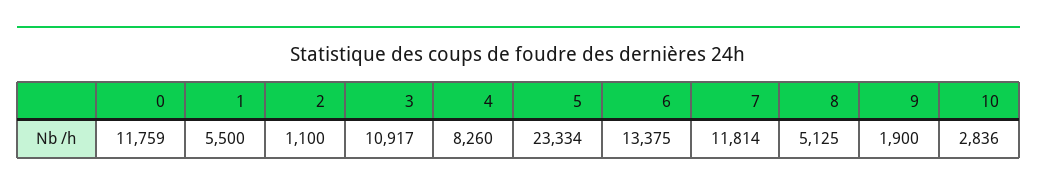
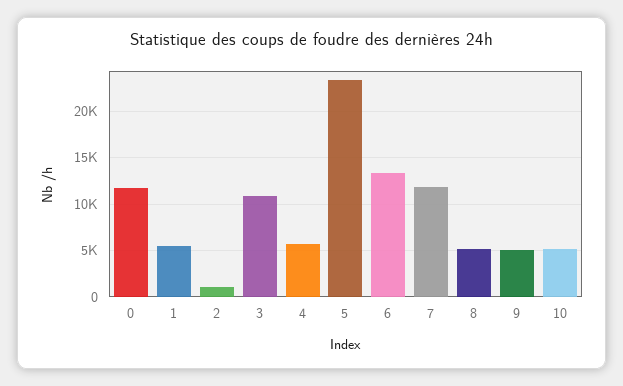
4: 8260 -> 6000
9: 1900 -> 5000
10: 2836 -> 5000

